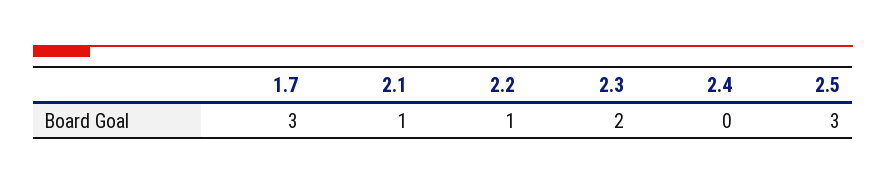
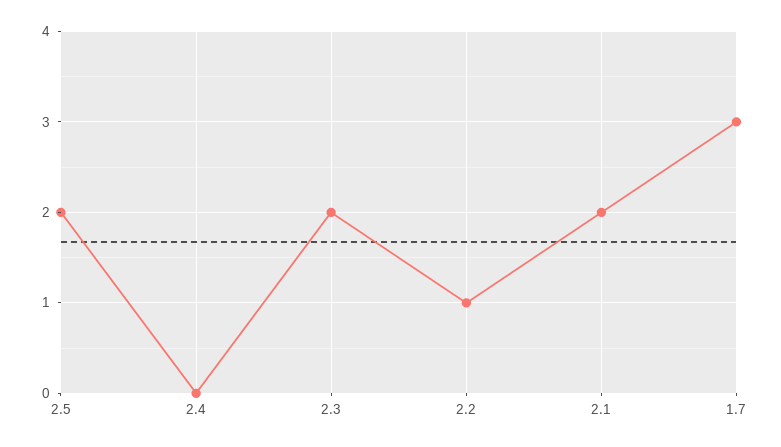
2.1: 1 -> 2
2.5: 3 -> 2

